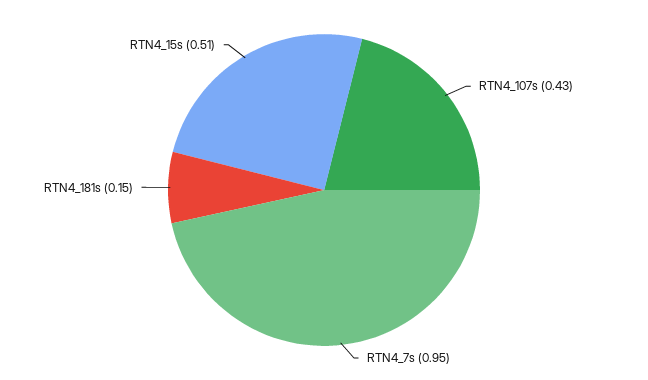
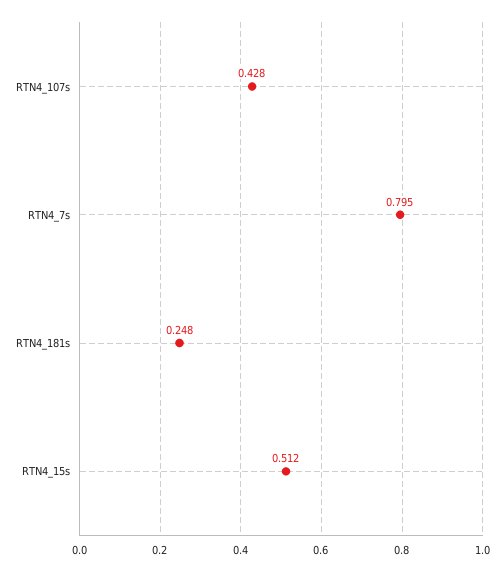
RTN4_7s: 0.95 -> 0.795
RTN4_181s: 0.15 -> 0.248

